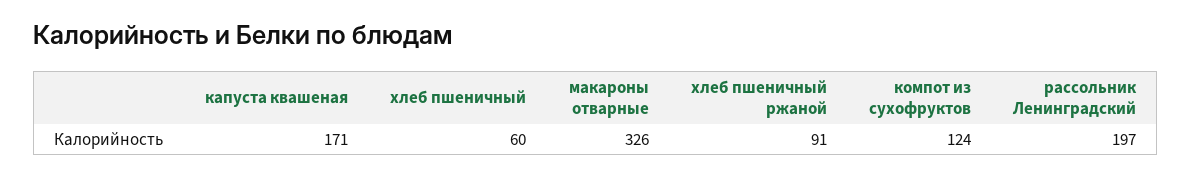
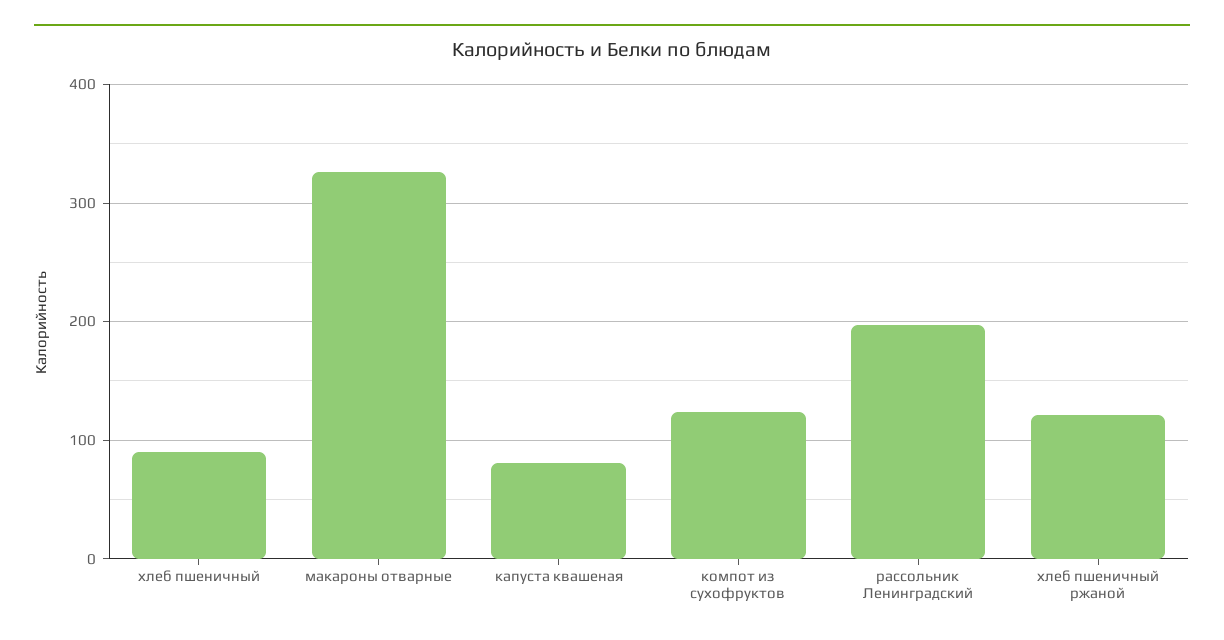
капуста квашеная: 171 -> 80
хлеб пшеничный: 60 -> 90
хлеб пшеничный ржаной: 91 -> 120

